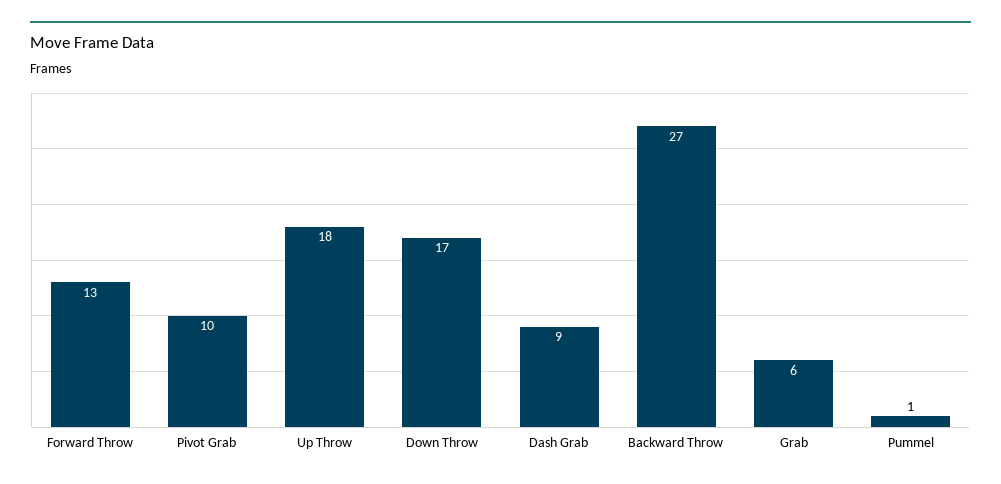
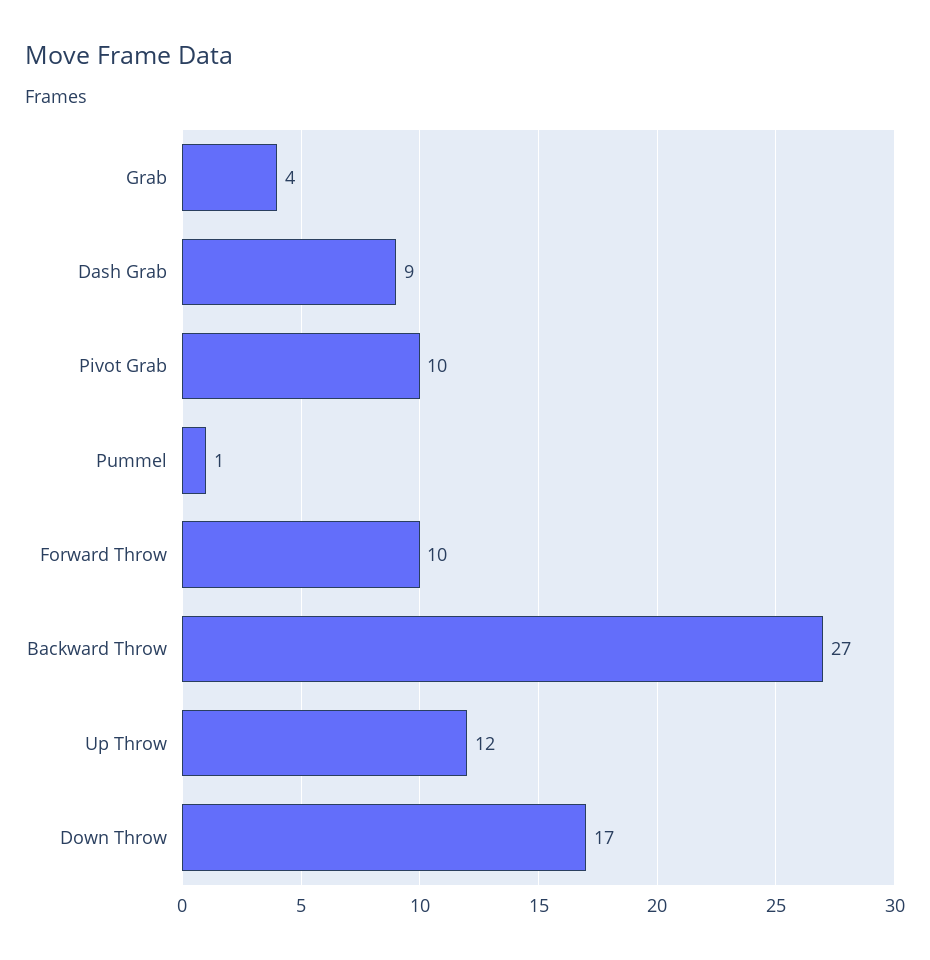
Forward Throw: 13 -> 10
Up Throw: 18 -> 12
Grab: 6 -> 4

